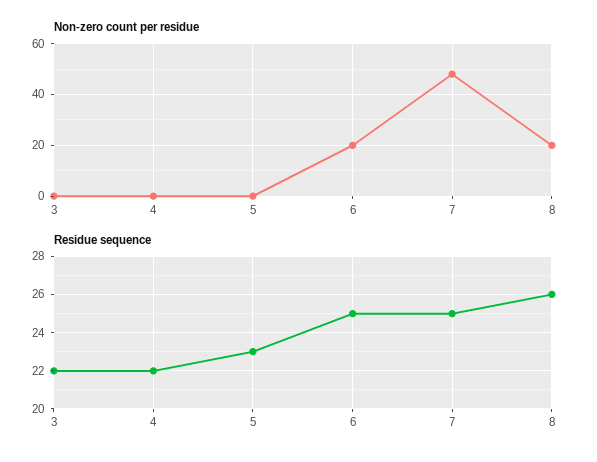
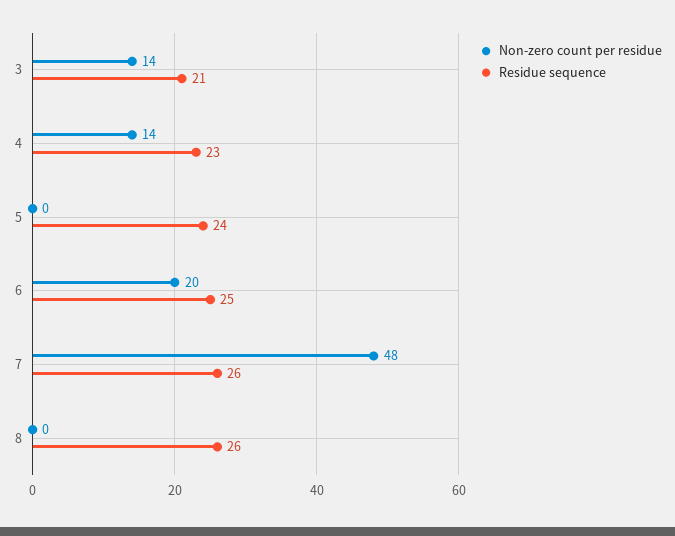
Non-zero count per residue, 3: 0 -> 14
Non-zero count per residue, 4: 0 -> 14
Non-zero count per residue, 8: 20 -> 0
Residue sequence, 3: 22 -> 21
Residue sequence, 4: 22 -> 23
Residue sequence, 5: 23 -> 24
Residue sequence, 7: 25 -> 26

